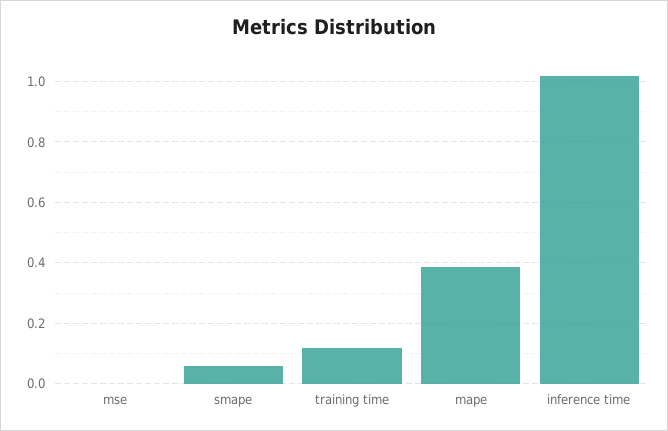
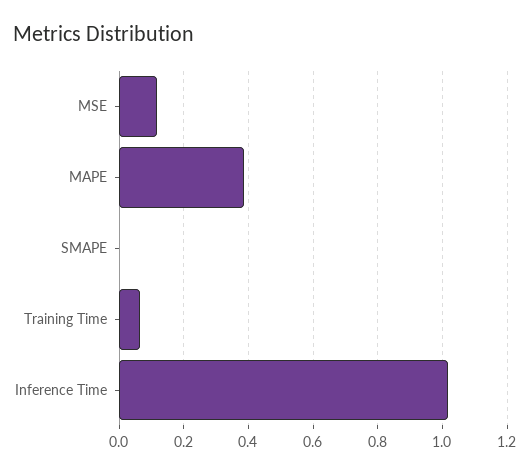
mse: 0 -> 0.12
smape: 0.06 -> 0
training time: 0.12 -> 0.06

